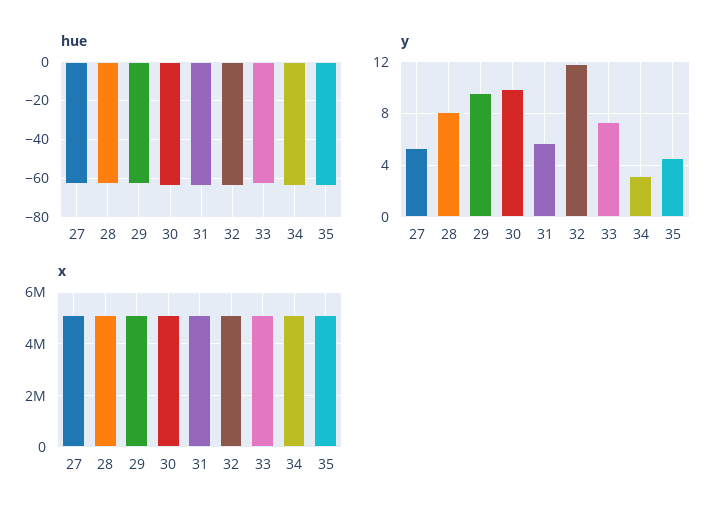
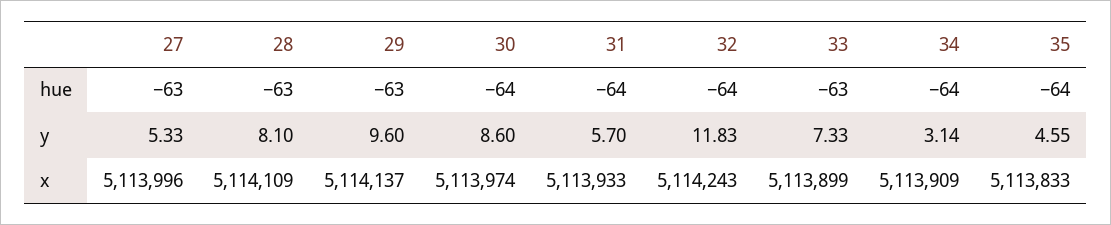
y, 30: 10 -> 8.6

